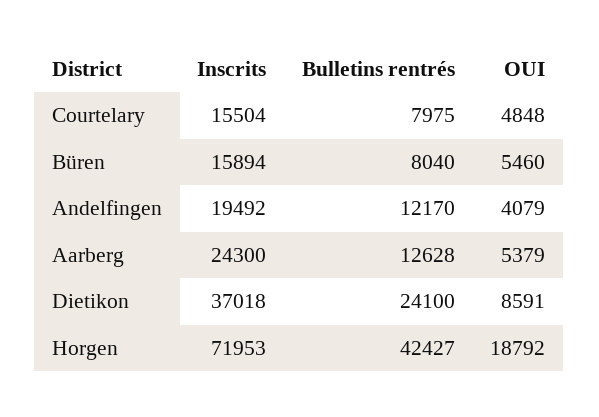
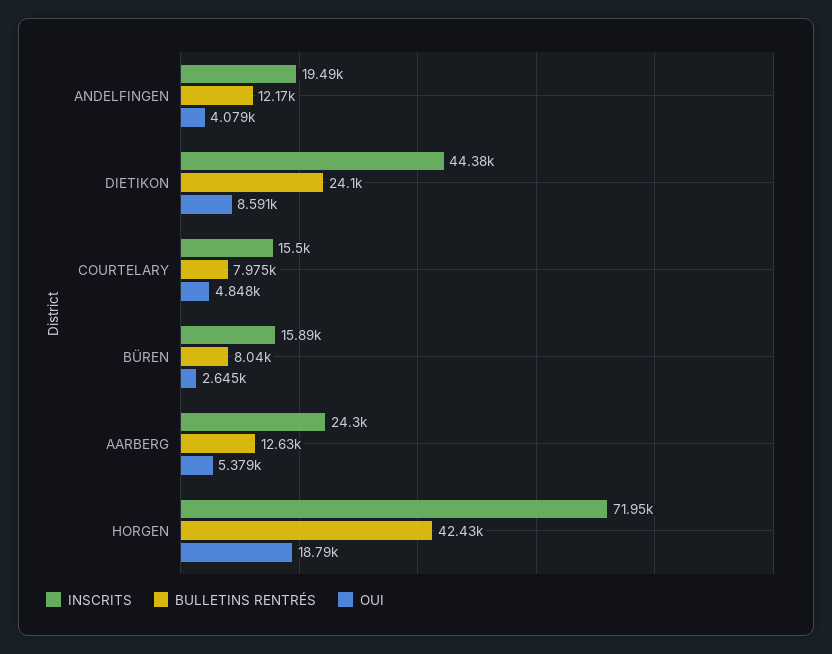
OUI, Büren: 5460 -> 2645
Inscrits, Dietikon: 37018 -> 44380

